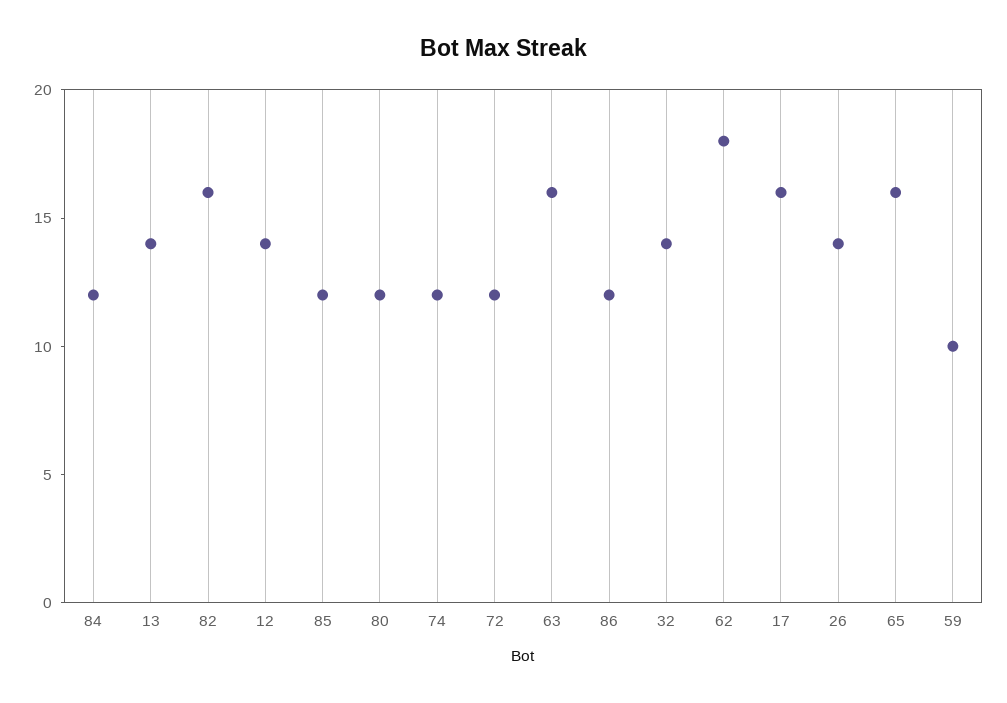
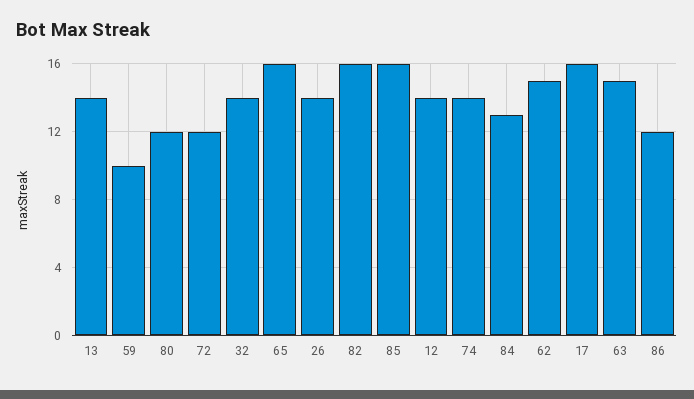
84: 12 -> 13
85: 12 -> 16
74: 12 -> 14
63: 16 -> 15
62: 18 -> 15

